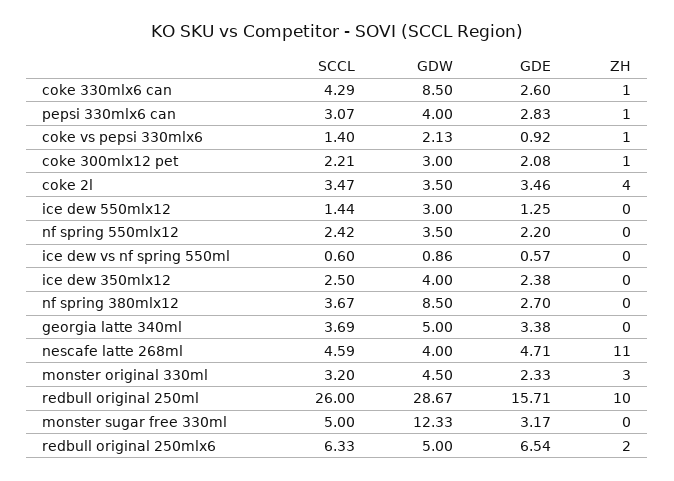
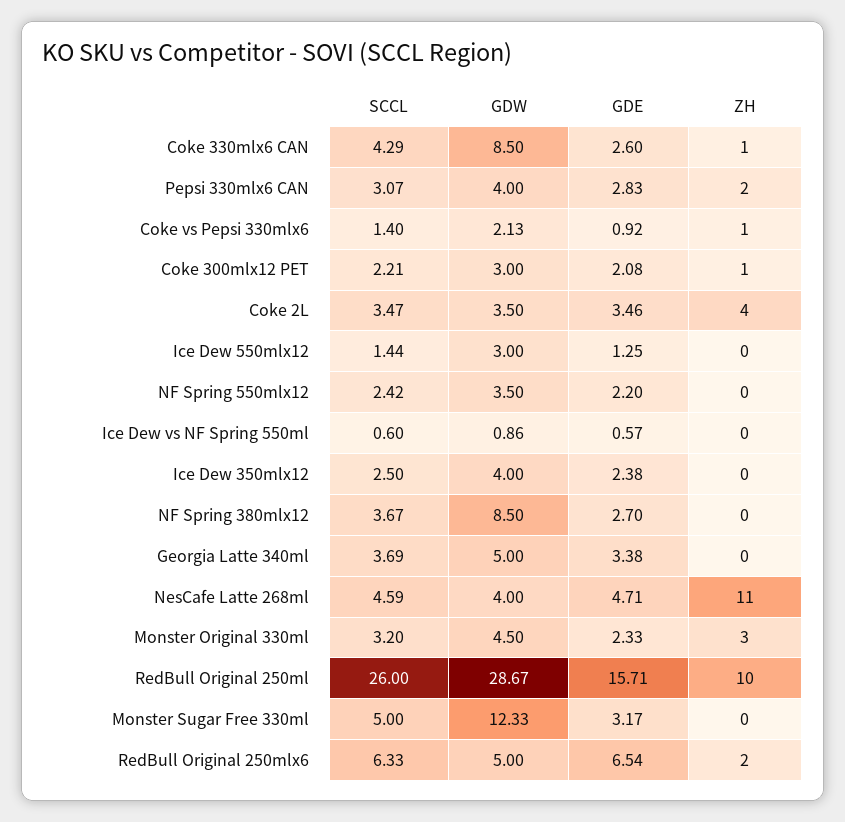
ZH, pepsi 330mlx6 can: 1 -> 2

